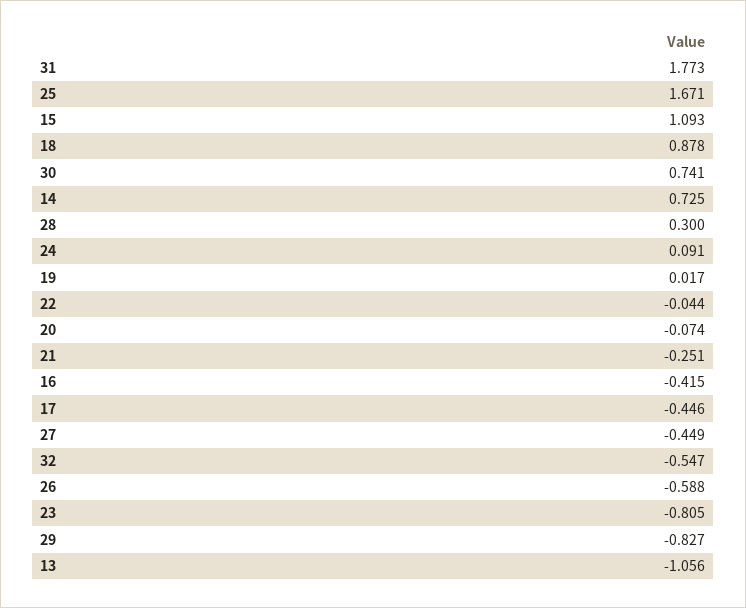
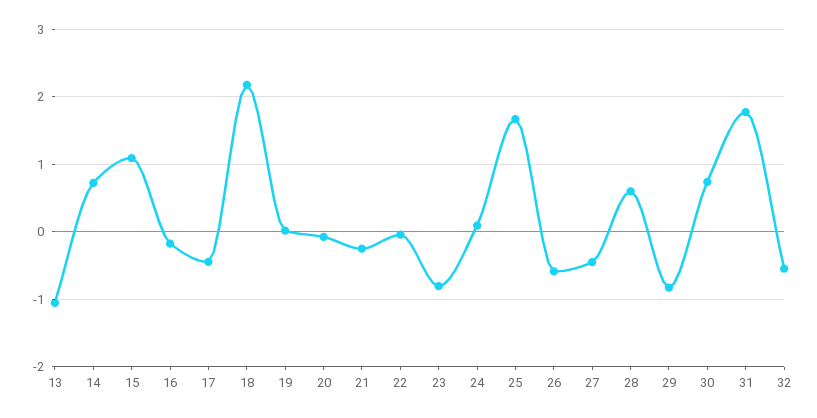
18: 0.878 -> 2.2
28: 0.3 -> 0.6
16: -0.415 -> -0.2

